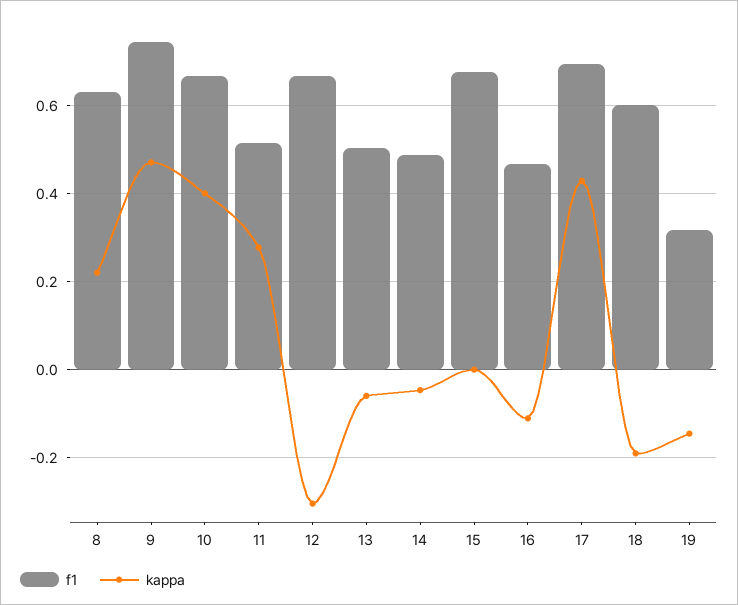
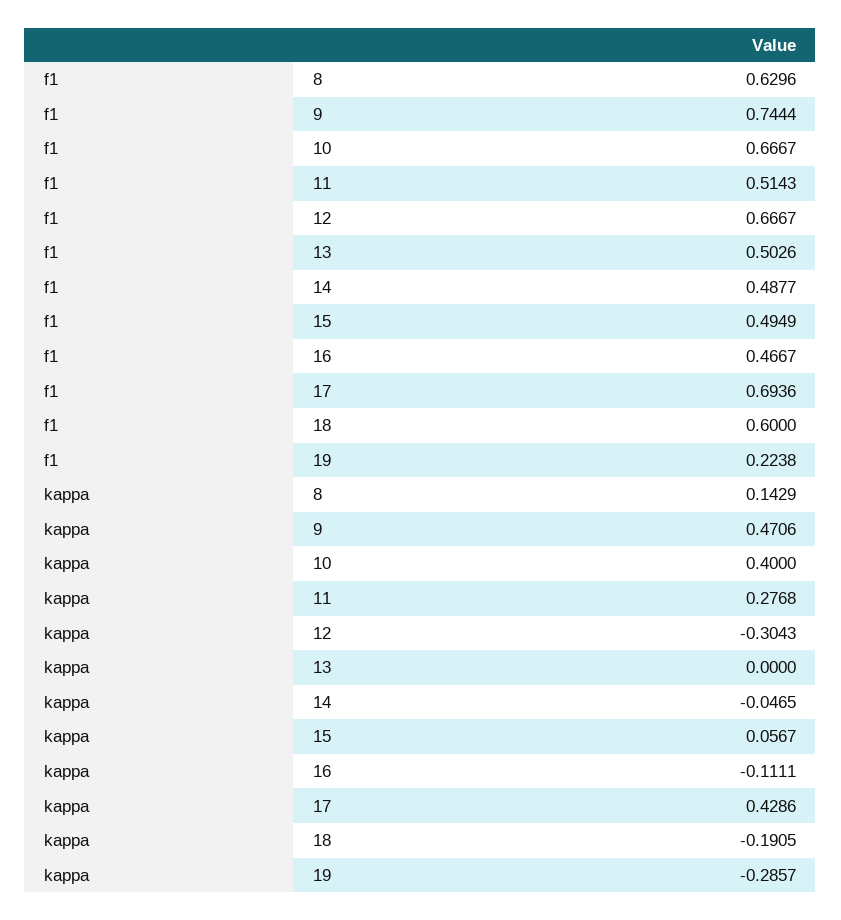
kappa, 8: 0.22 -> 0.1429
kappa, 13: -0.06 -> 0
f1, 15: 0.68 -> 0.4949
kappa, 15: 0 -> 0.0567
f1, 19: 0.32 -> 0.2238
kappa, 19: -0.14 -> -0.2857

